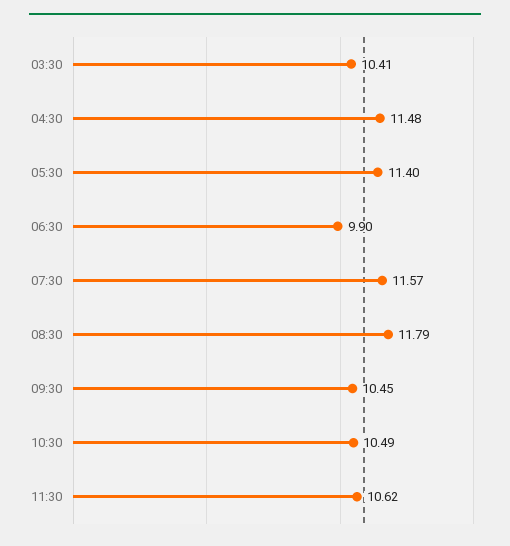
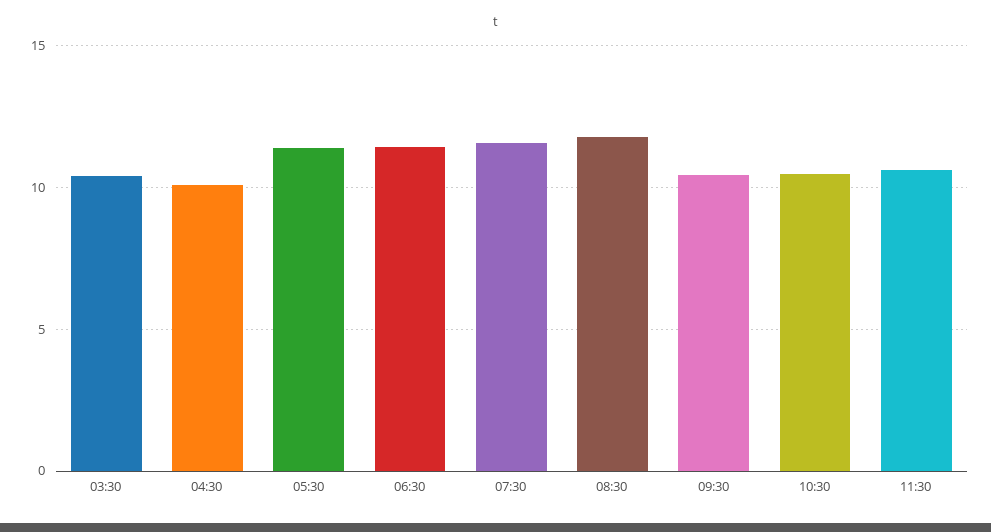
04:30: 11.48 -> 10
06:30: 9.9 -> 11.5

